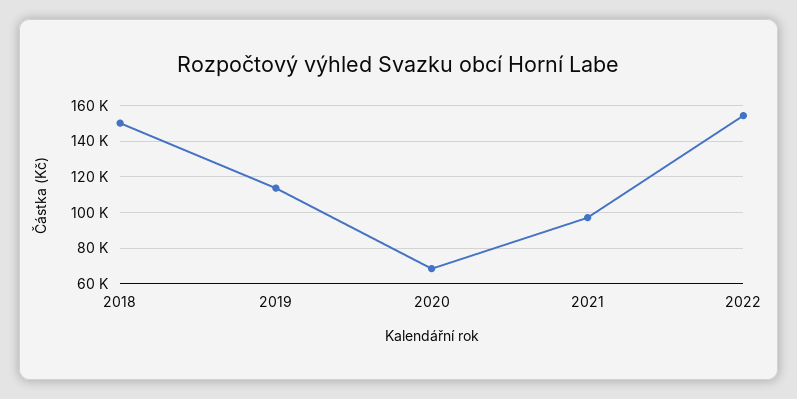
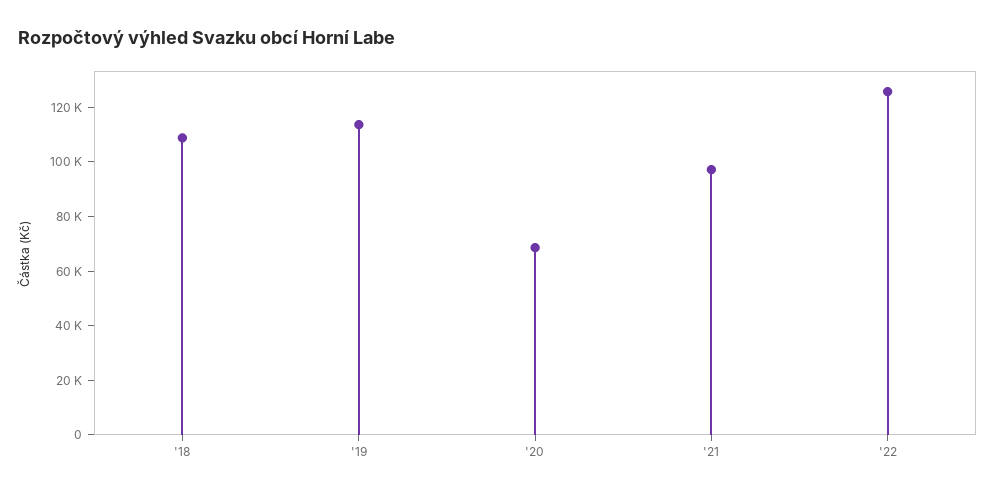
2018: 150000 -> 110000
2022: 155000 -> 125000

